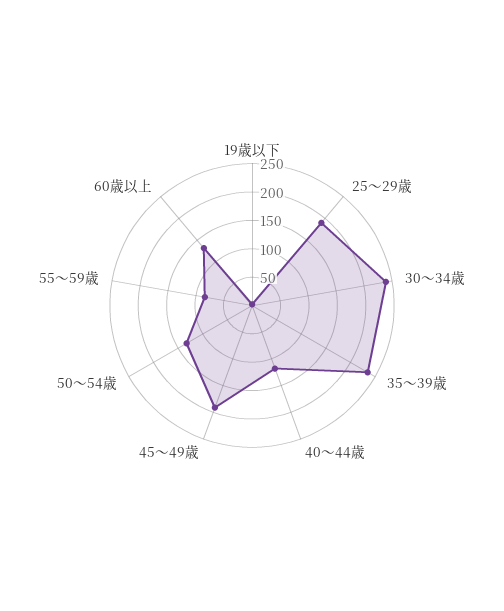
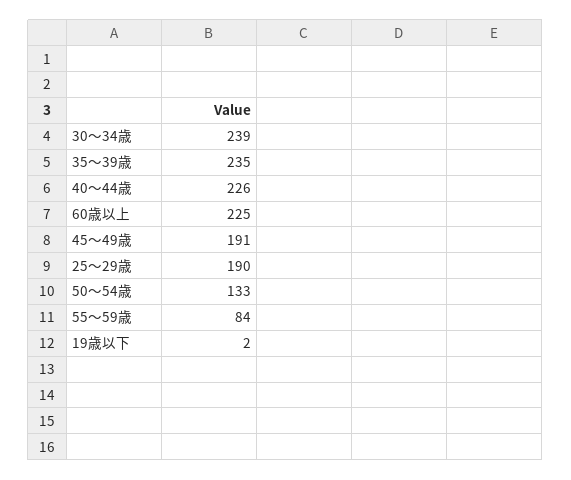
40～44歳: 125 -> 226
60歳以上: 125 -> 225

